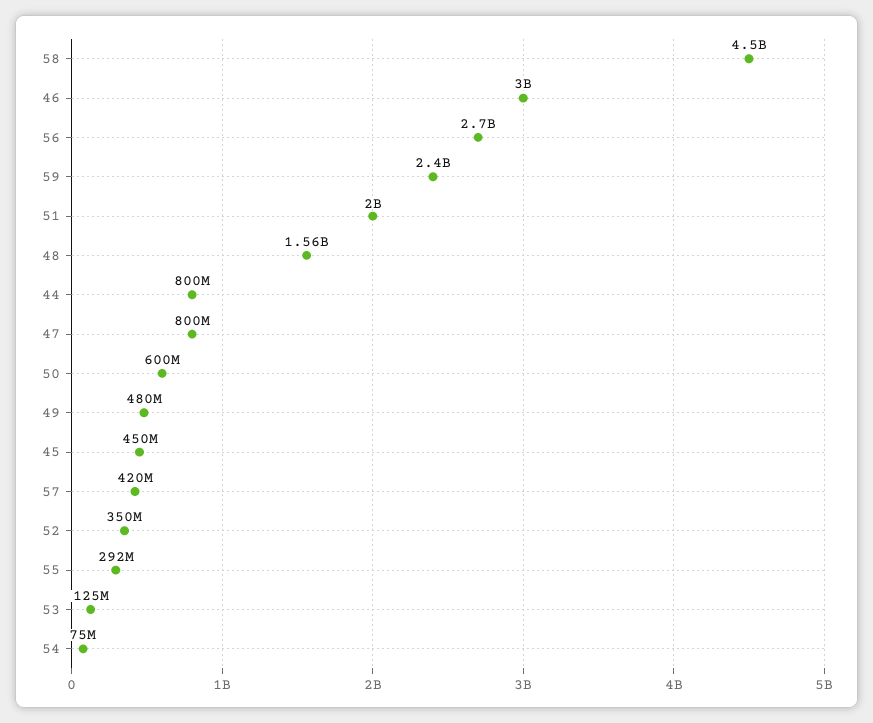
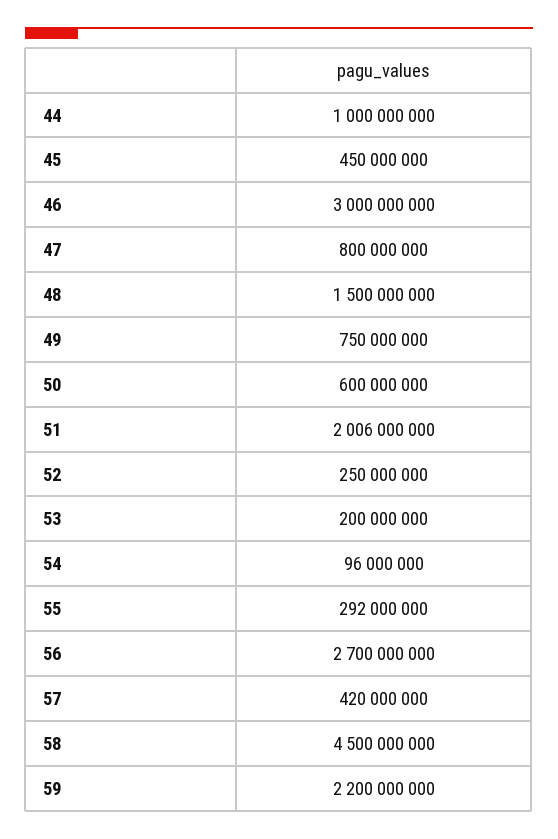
59: 2400000000 -> 2200000000
51: 2000000000 -> 2006000000
48: 1560000000 -> 1500000000
44: 800000000 -> 1000000000
49: 480000000 -> 750000000
52: 350000000 -> 250000000
53: 125000000 -> 200000000
54: 75000000 -> 96000000

